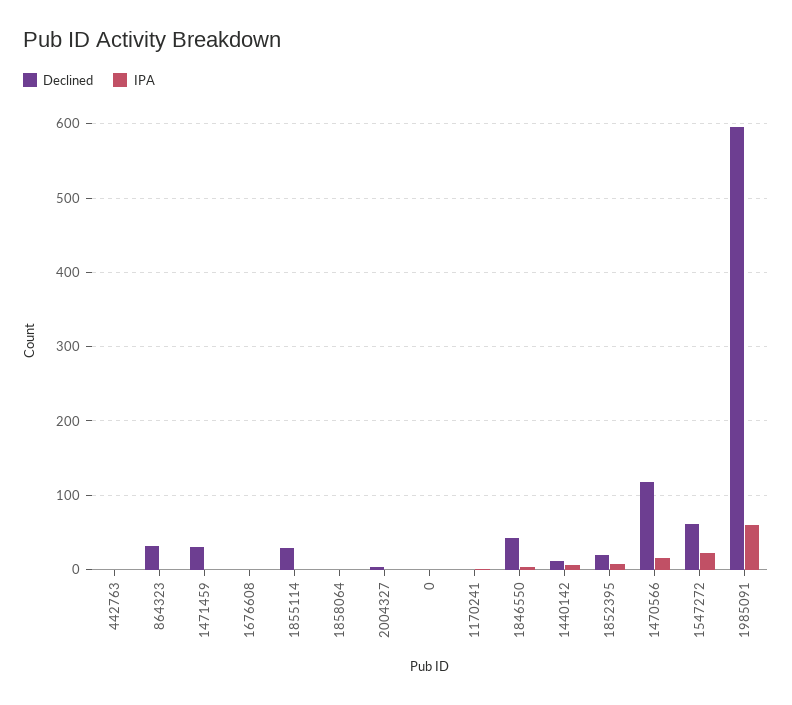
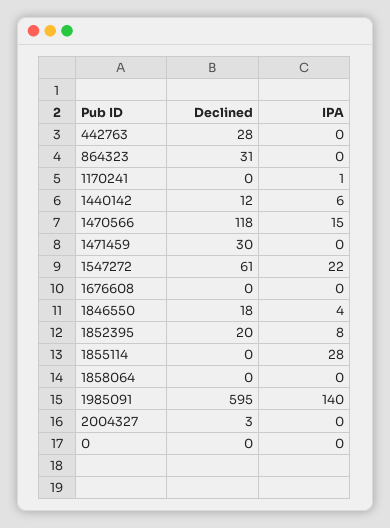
Declined, 442763: 0 -> 28
Declined, 1855114: 30 -> 0
IPA, 1855114: 0 -> 28
Declined, 1846550: 40 -> 18
IPA, 1985091: 60 -> 140

